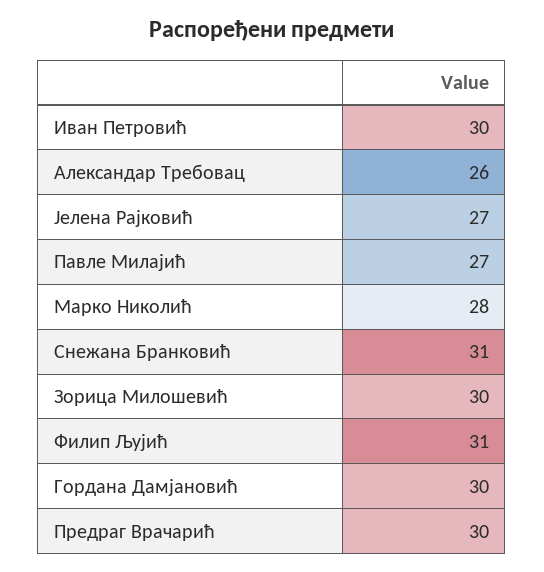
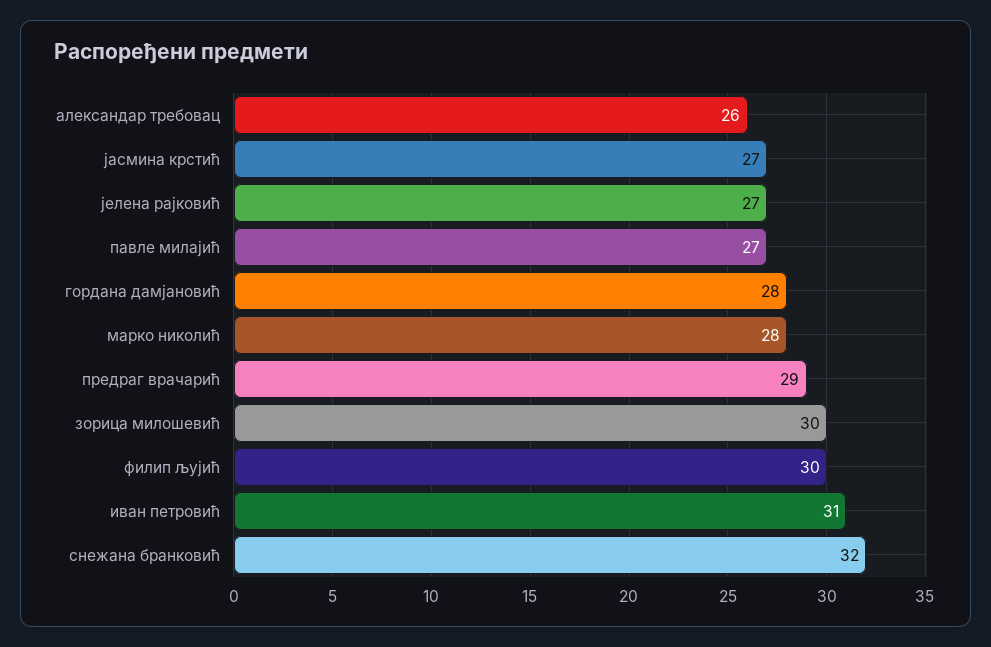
Иван Петровић: 30 -> 31
Снежана Бранковић: 31 -> 32
Филип Љујић: 31 -> 30
Гордана Дамјановић: 30 -> 28
Предраг Врачарић: 30 -> 29
јасмина крстић: none -> 27

